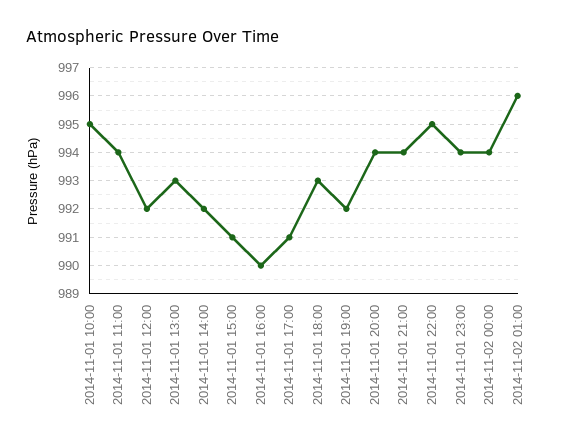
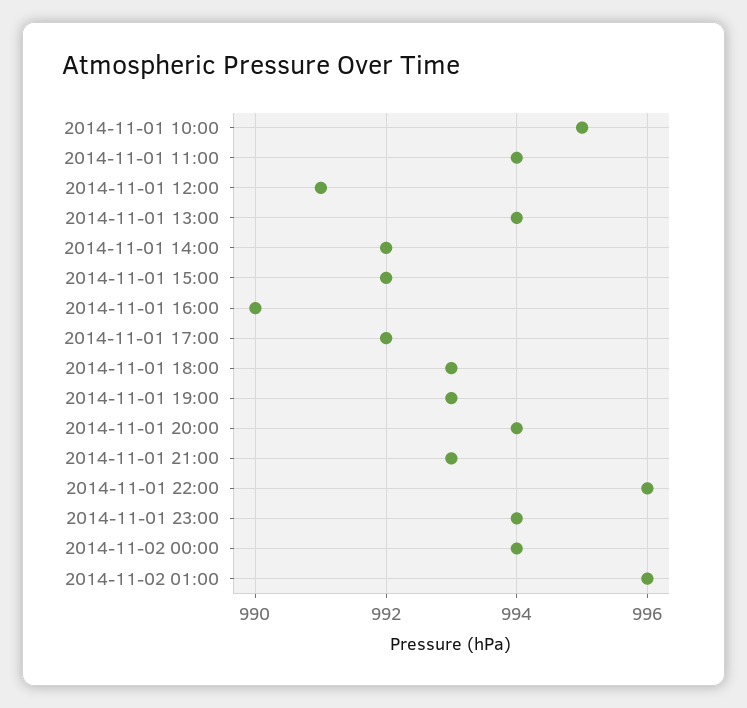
2014-11-01 12:00: 992 -> 991
2014-11-01 13:00: 993 -> 994
2014-11-01 15:00: 991 -> 992
2014-11-01 17:00: 991 -> 992
2014-11-01 19:00: 992 -> 993
2014-11-01 21:00: 994 -> 993
2014-11-01 22:00: 995 -> 996

